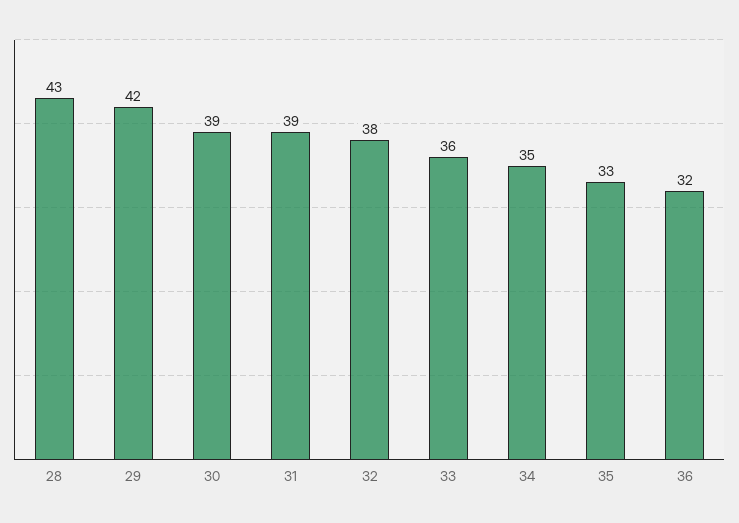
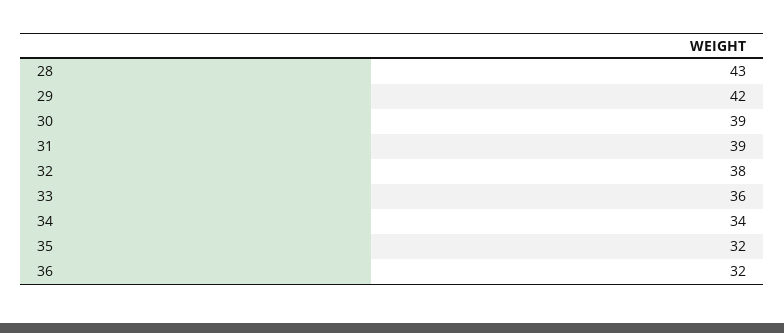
34: 35 -> 34
35: 33 -> 32

